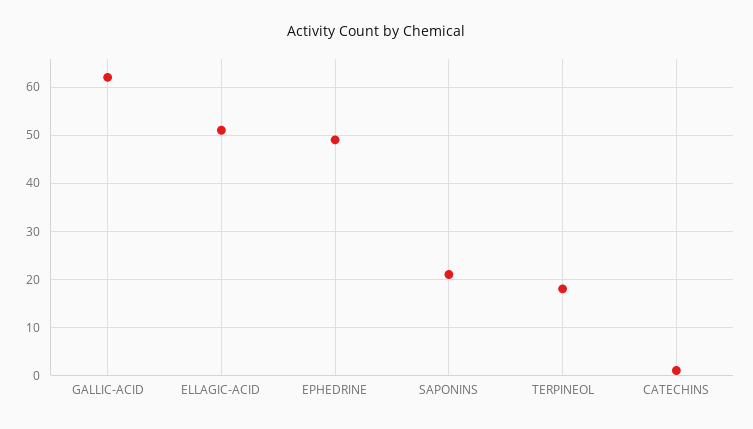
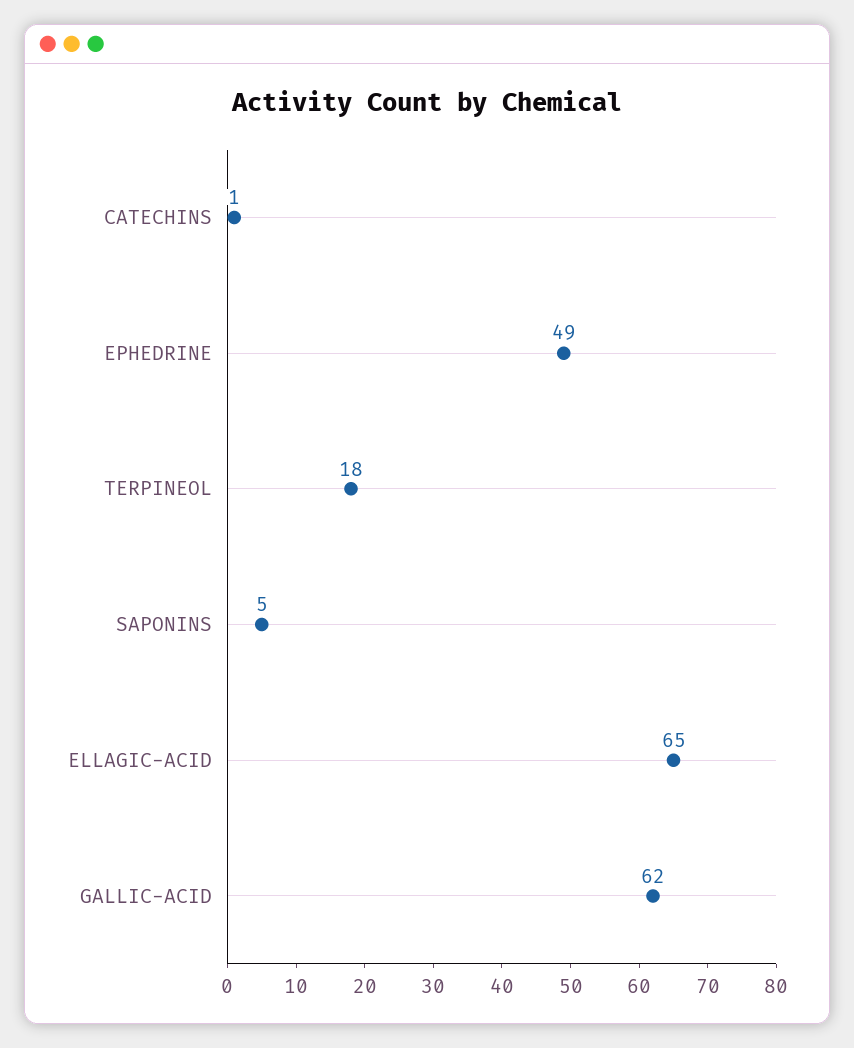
ELLAGIC-ACID: 50 -> 65
SAPONINS: 20 -> 5

